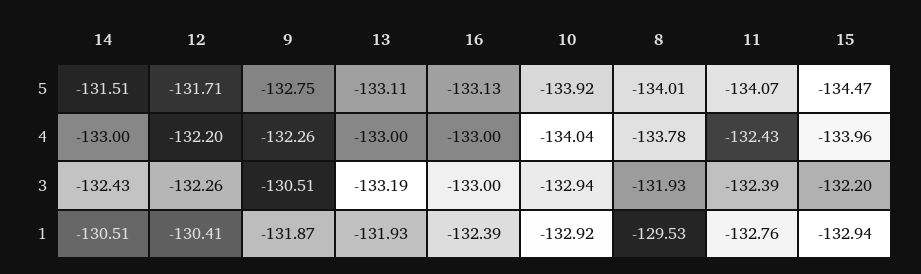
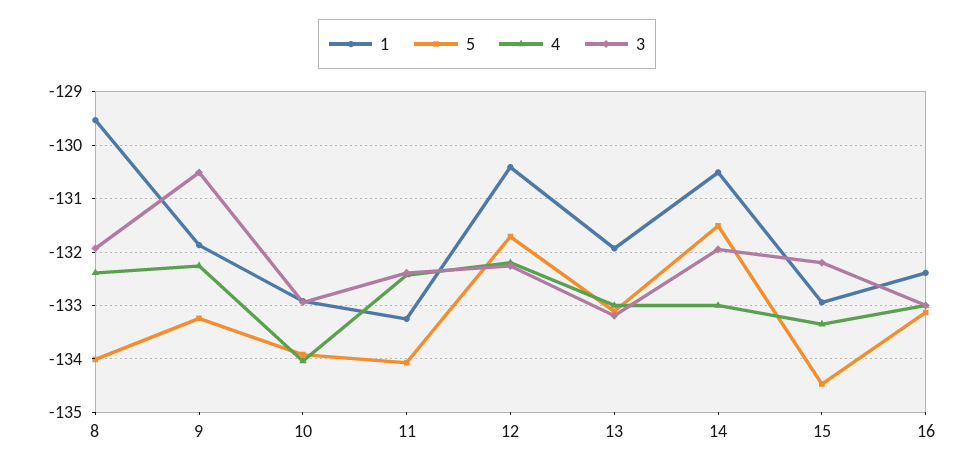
5, 9: -132.75 -> -133.2
4, 8: -133.78 -> -132.4
4, 15: -133.96 -> -133.4
3, 14: -132.43 -> -132
1, 11: -132.76 -> -133.2

